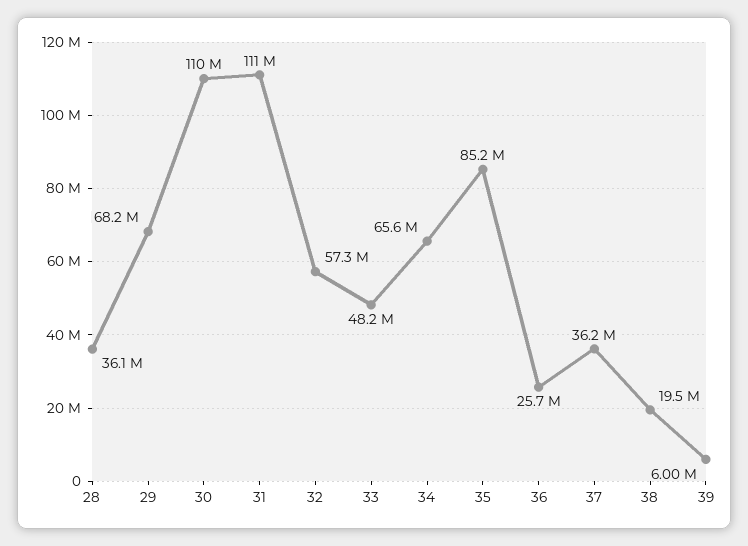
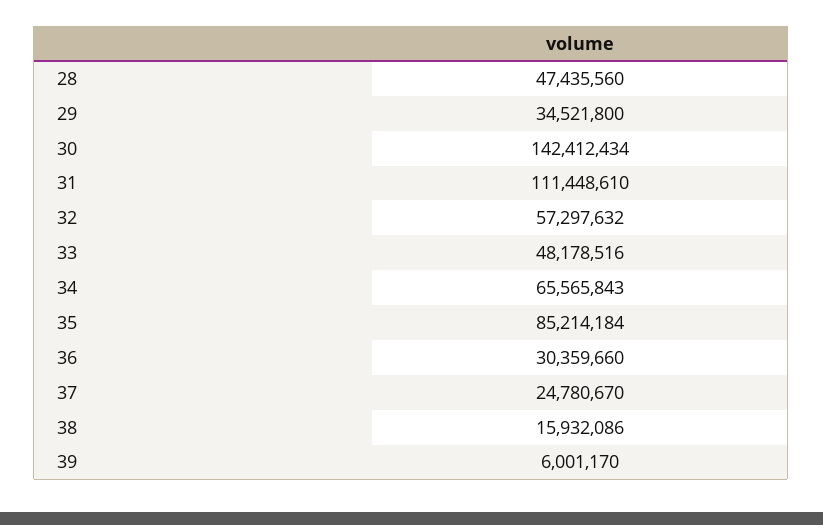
28: 36100000 -> 47435560
29: 68200000 -> 34521800
30: 110000000 -> 142412434
36: 25700000 -> 30359660
37: 36200000 -> 24780670
38: 19500000 -> 15932086

